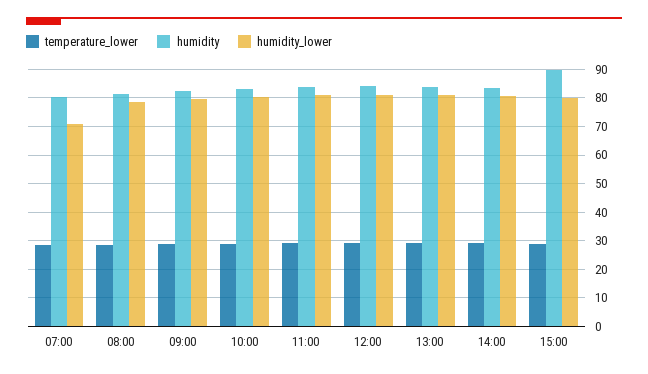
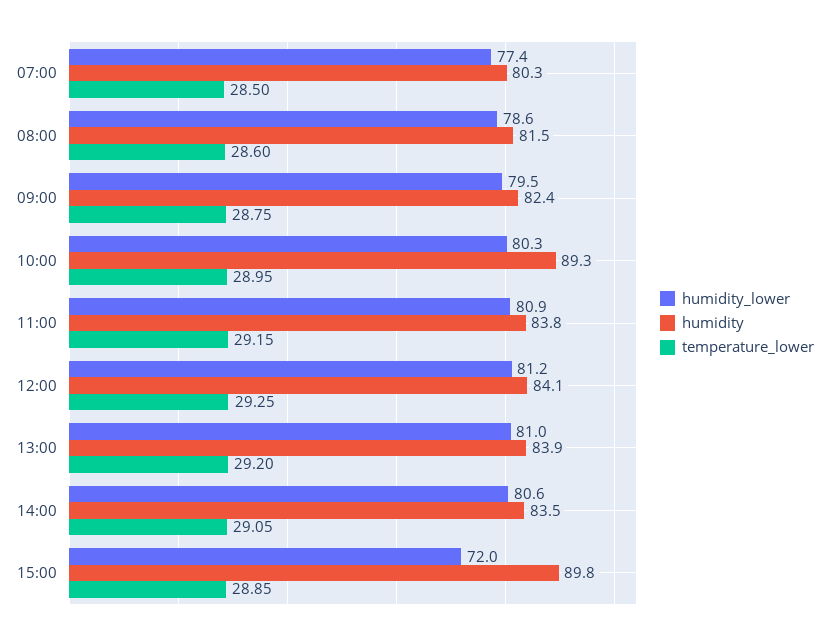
humidity_lower, 07:00: 70 -> 77.4
humidity, 10:00: 82.5 -> 89.3
humidity_lower, 15:00: 80 -> 72

